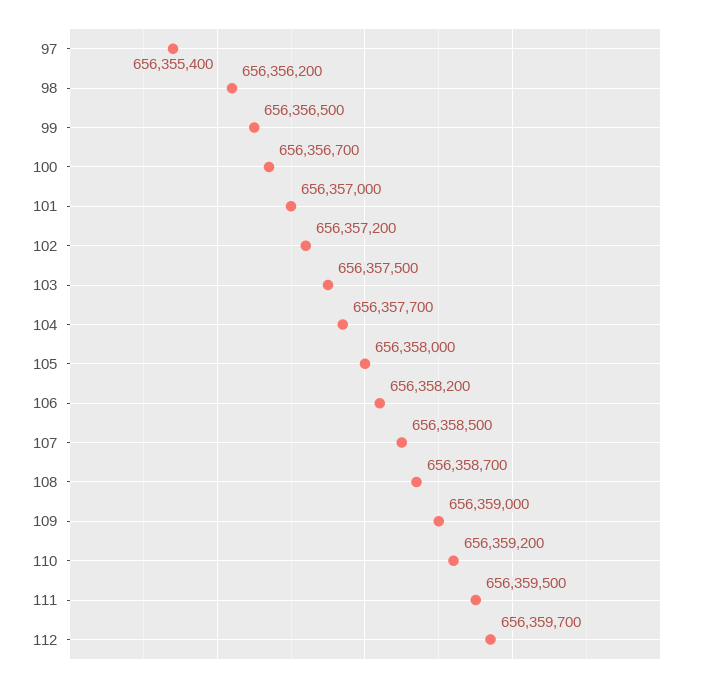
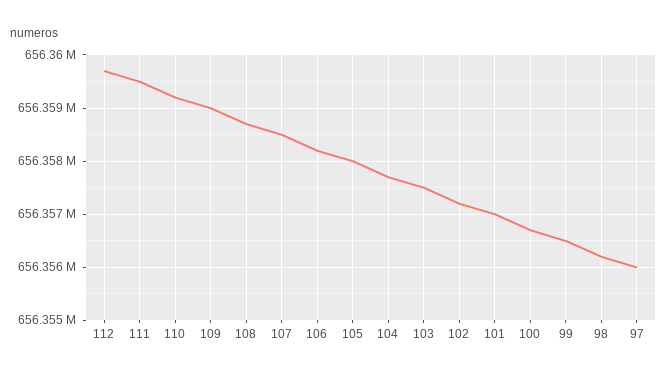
97: 656355400 -> 656356000

